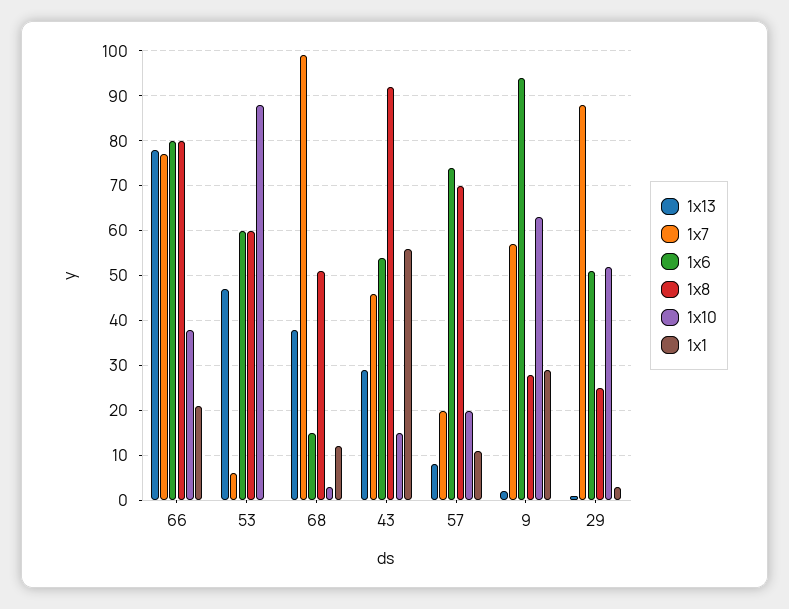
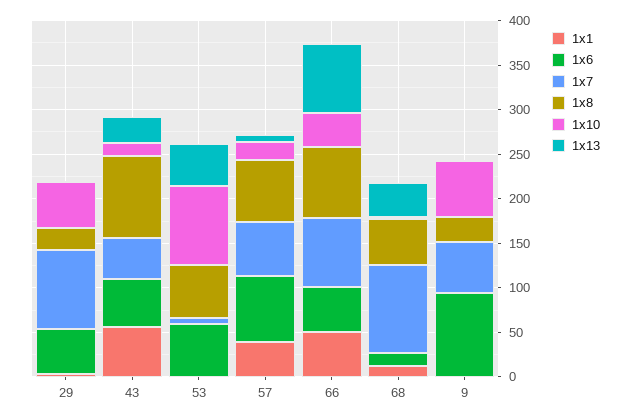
1x6, 66: 80 -> 50
1x1, 66: 20 -> 50
1x7, 57: 20 -> 60
1x1, 57: 10 -> 40
1x1, 9: 30 -> 0

